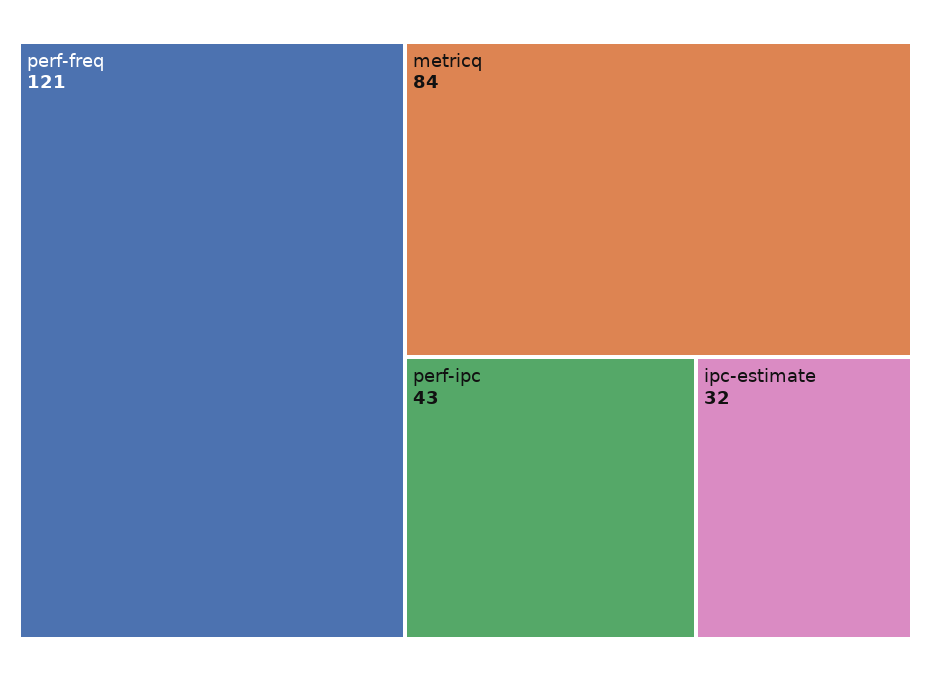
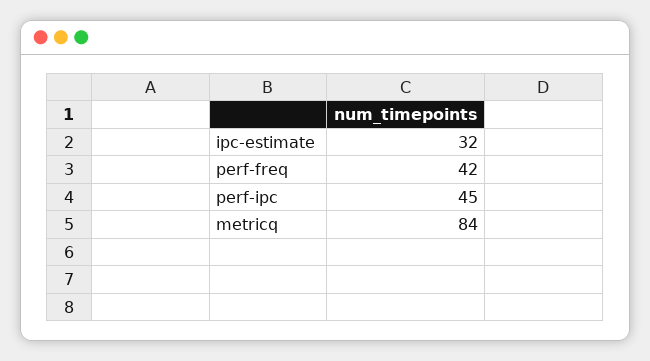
perf-freq: 121 -> 42
perf-ipc: 43 -> 45

